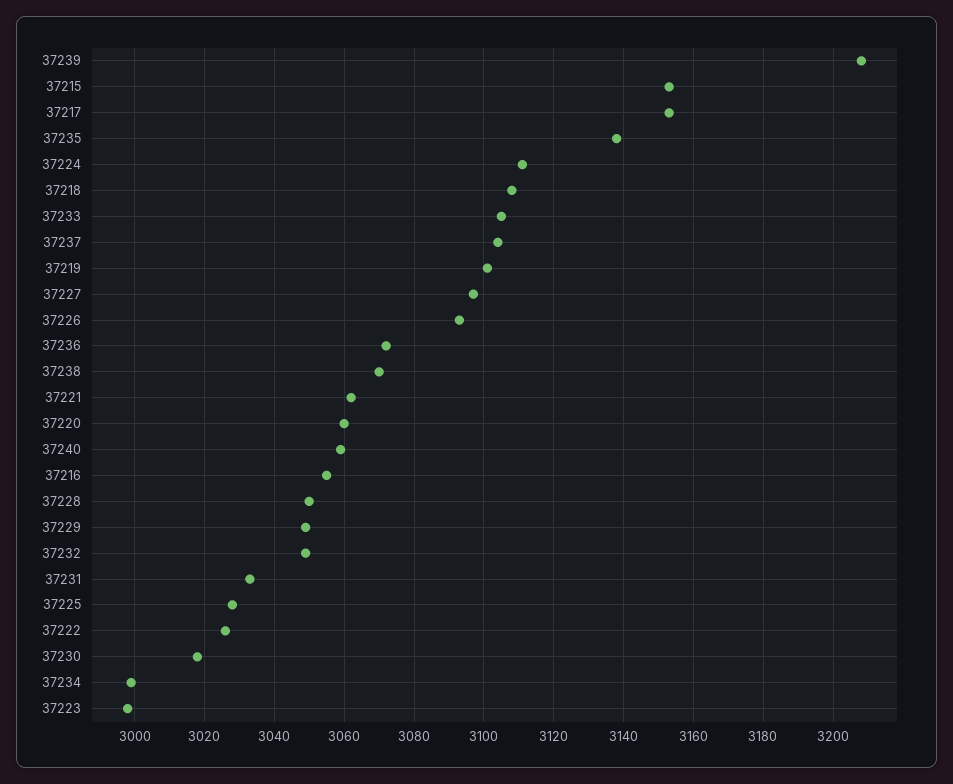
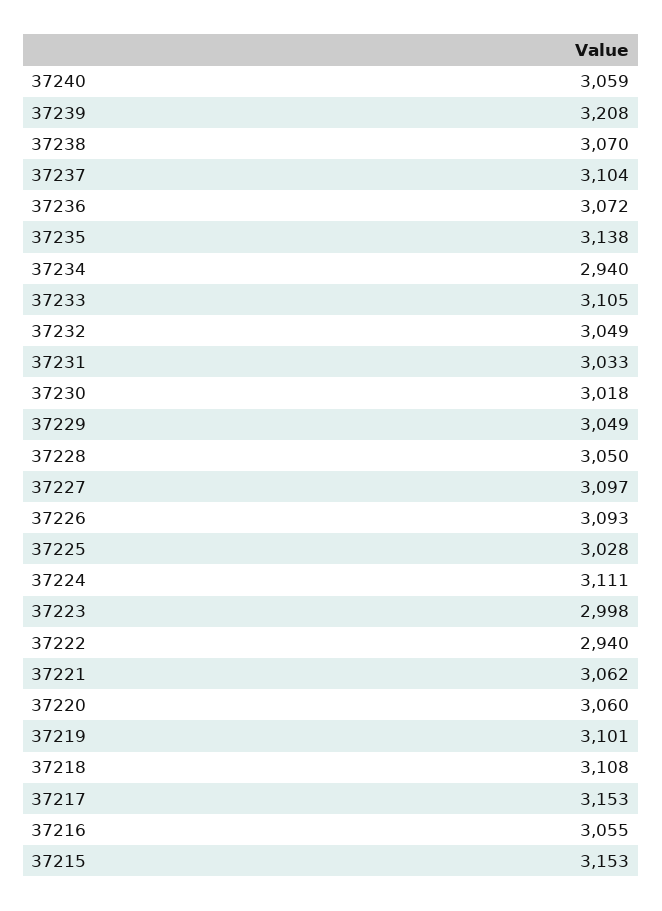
37222: 3025 -> 2940
37234: 3000 -> 2940

